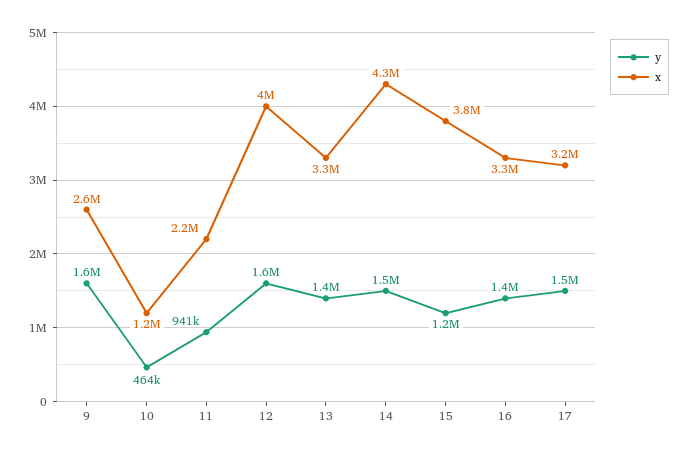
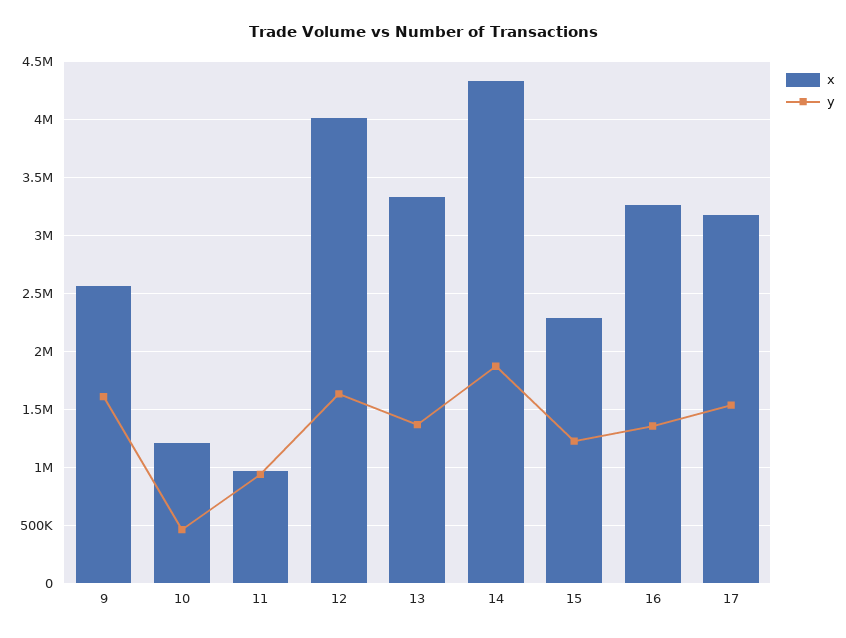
x, 11: 2200000 -> 1000000
y, 14: 1500000 -> 1900000
x, 15: 3800000 -> 2300000

